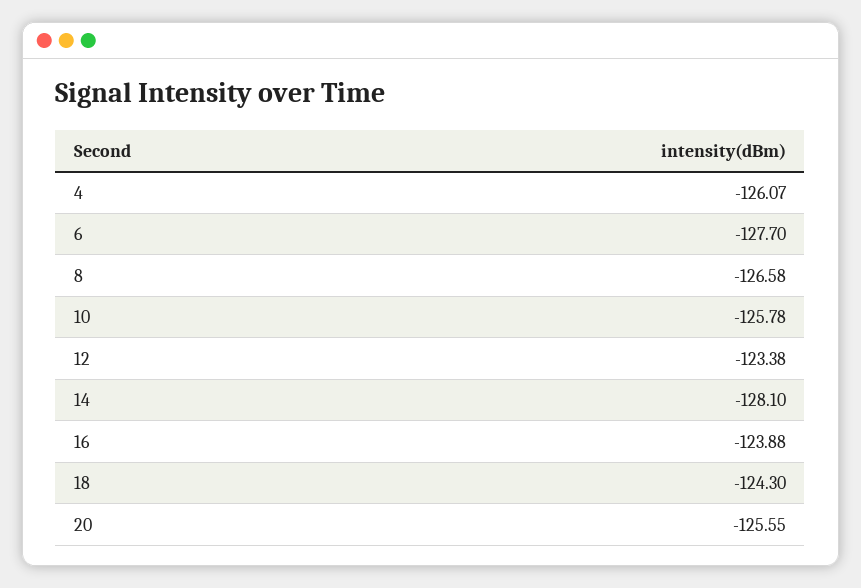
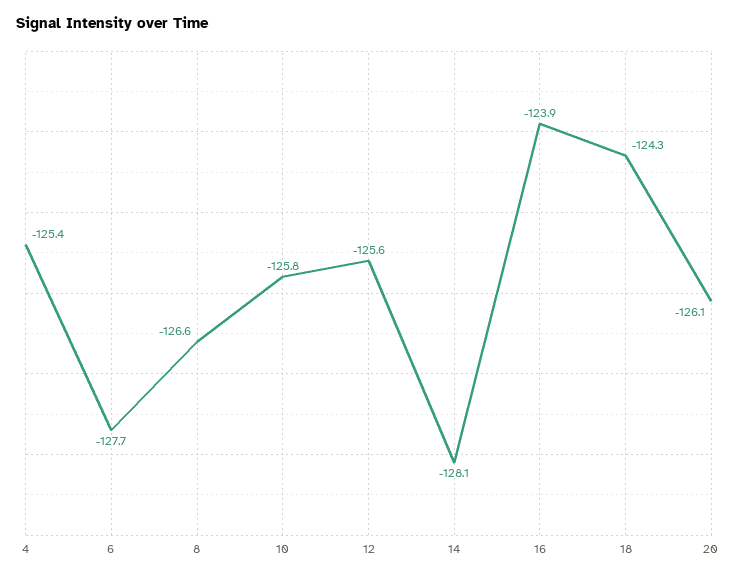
4: -126.07 -> -125.4
12: -123.38 -> -125.6
20: -125.55 -> -126.1

